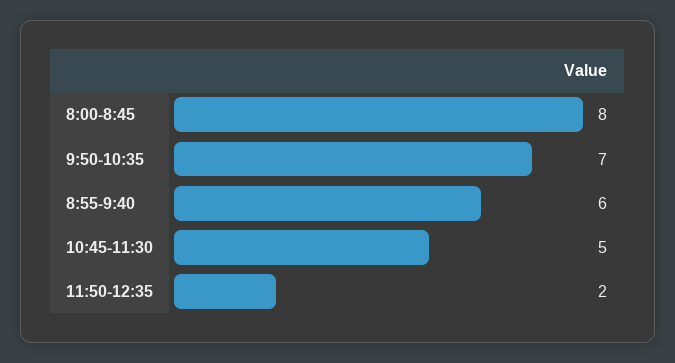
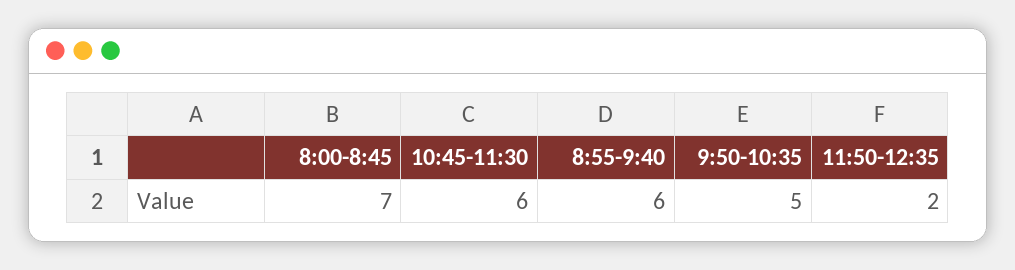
8:00-8:45: 8 -> 7
9:50-10:35: 7 -> 5
10:45-11:30: 5 -> 6

